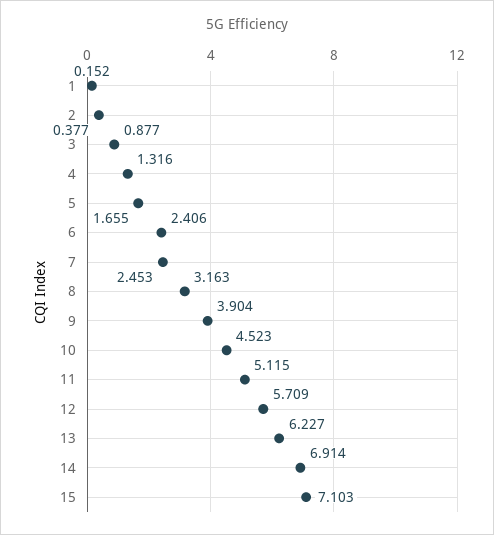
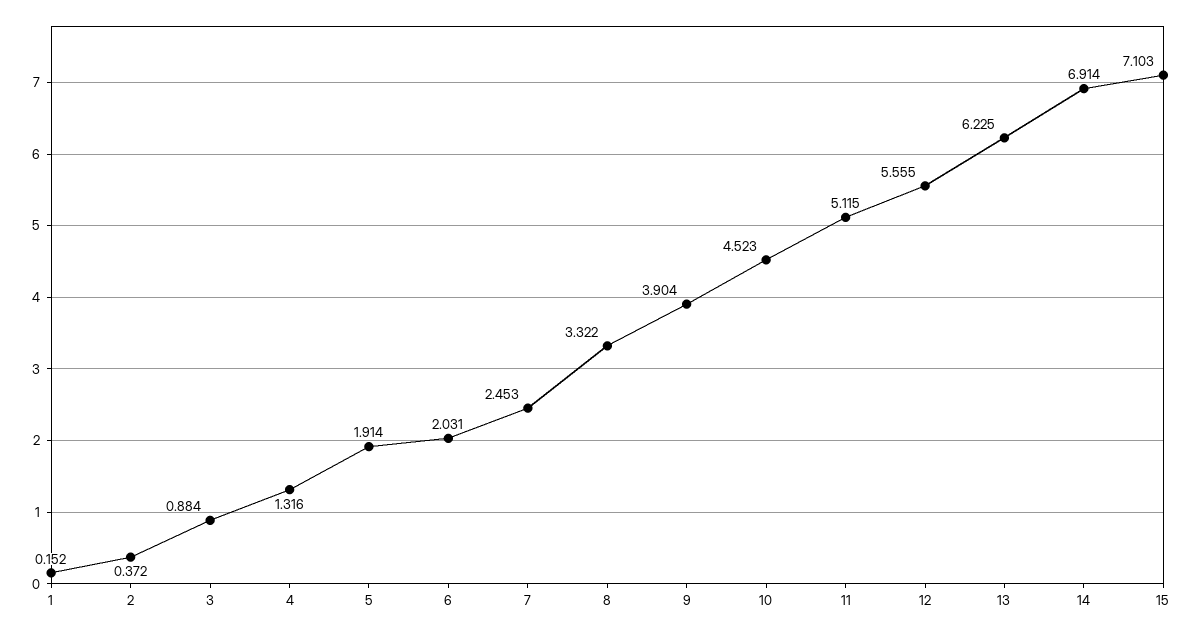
2: 0.377 -> 0.372
3: 0.877 -> 0.884
5: 1.655 -> 1.914
6: 2.406 -> 2.031
8: 3.163 -> 3.322
12: 5.709 -> 5.555
13: 6.227 -> 6.225

